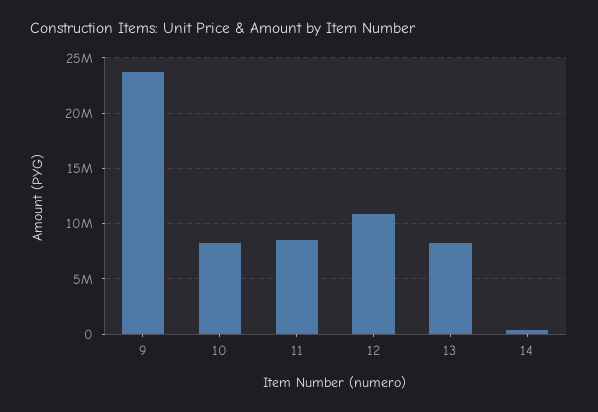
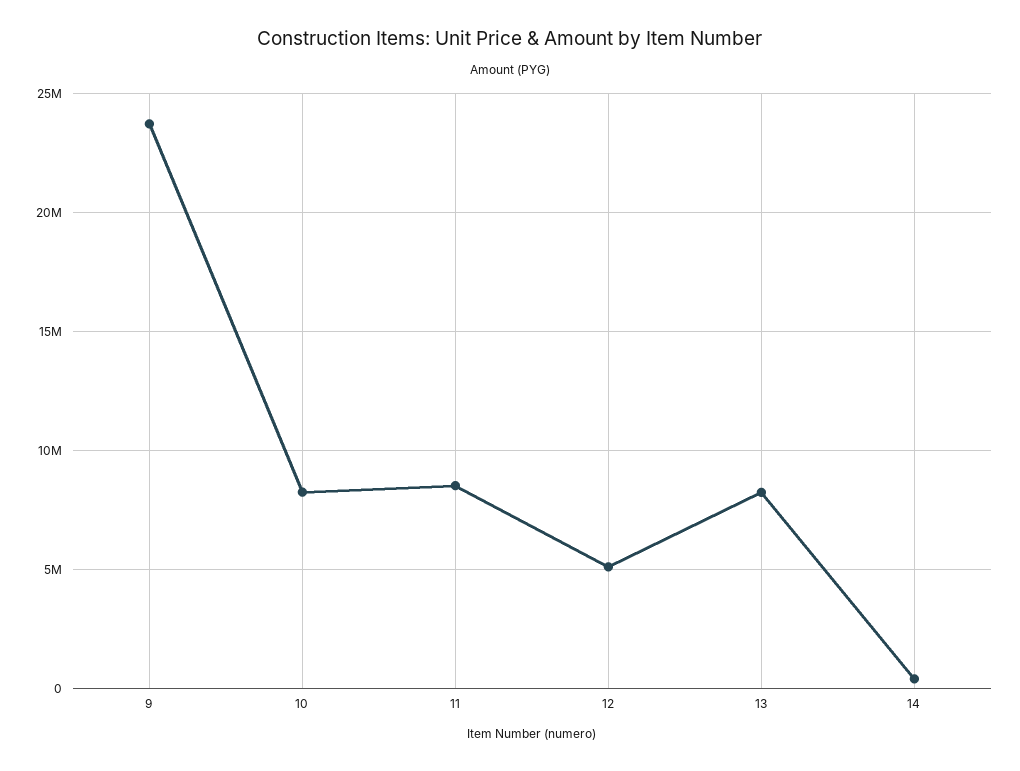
12: 11000000 -> 5000000

